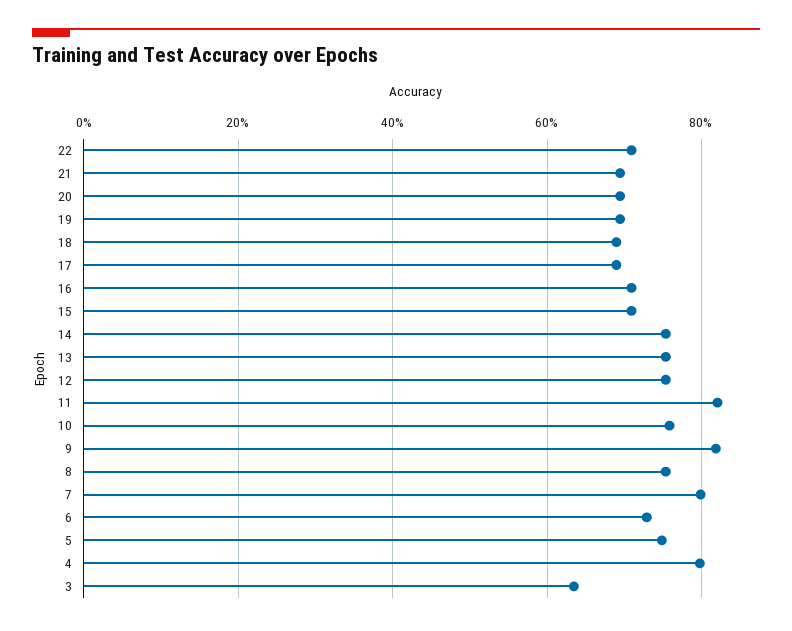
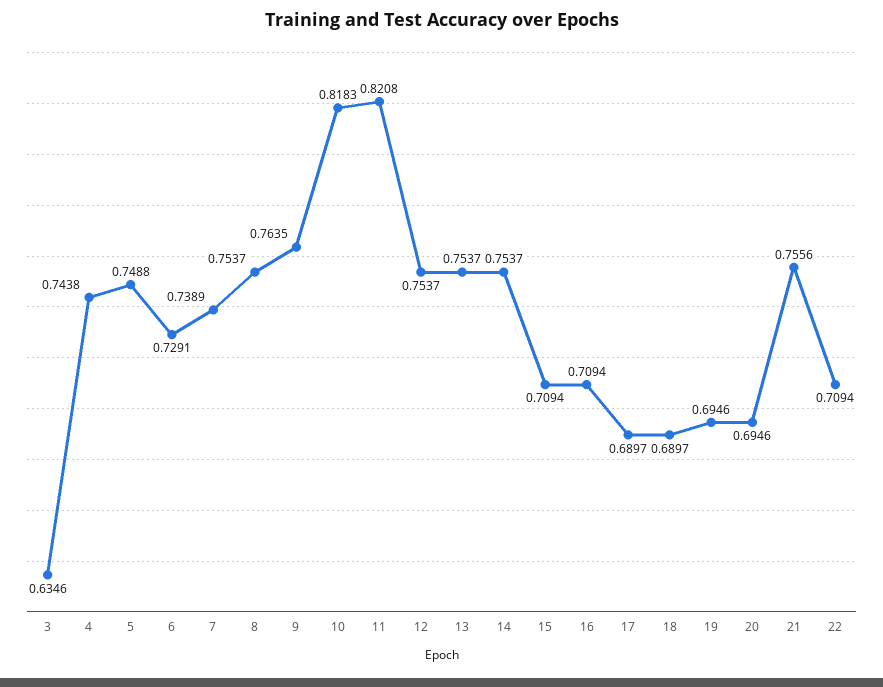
21: 0.7 -> 0.7556
10: 0.76 -> 0.8183
9: 0.82 -> 0.7635
7: 0.8 -> 0.7389
4: 0.8 -> 0.7438

